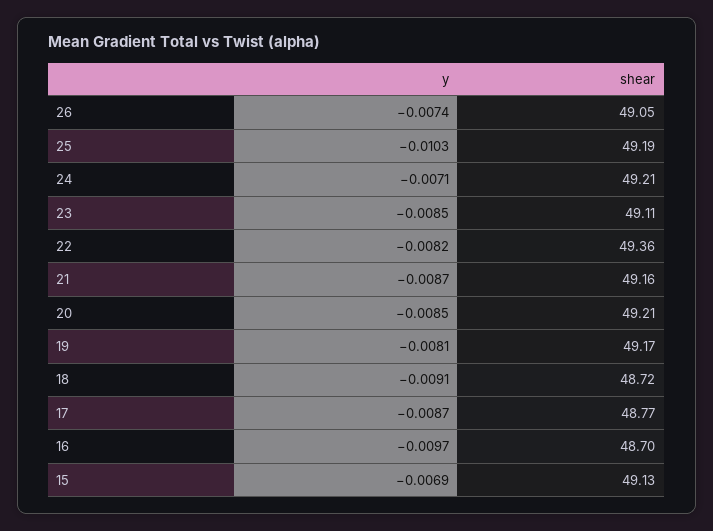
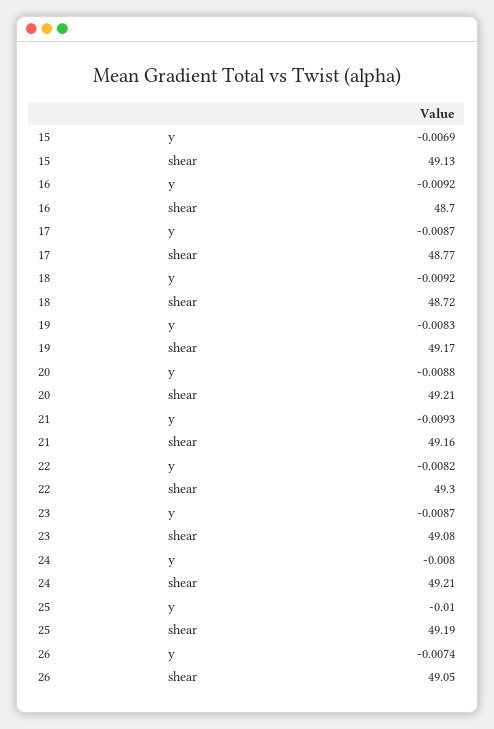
y, 25: -0.0103 -> -0.01
y, 24: -0.0071 -> -0.008
y, 23: -0.0085 -> -0.0087
shear, 23: 49.11 -> 49.08
shear, 22: 49.36 -> 49.3
y, 21: -0.0087 -> -0.0093
y, 20: -0.0085 -> -0.0088
y, 19: -0.0081 -> -0.0083
y, 18: -0.0091 -> -0.0092
y, 16: -0.0097 -> -0.0092

